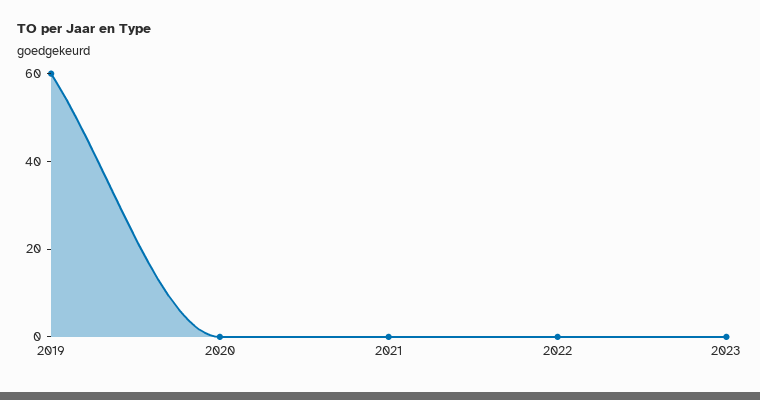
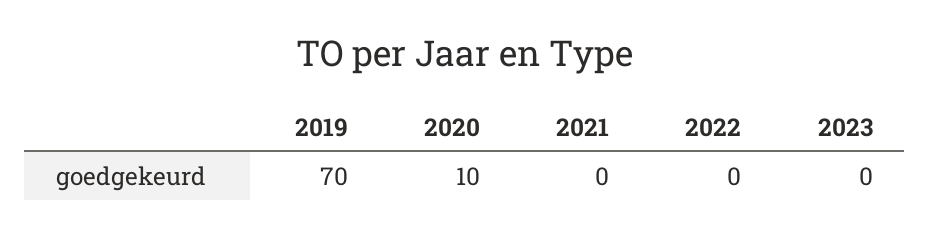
2019: 60 -> 70
2020: 0 -> 10

